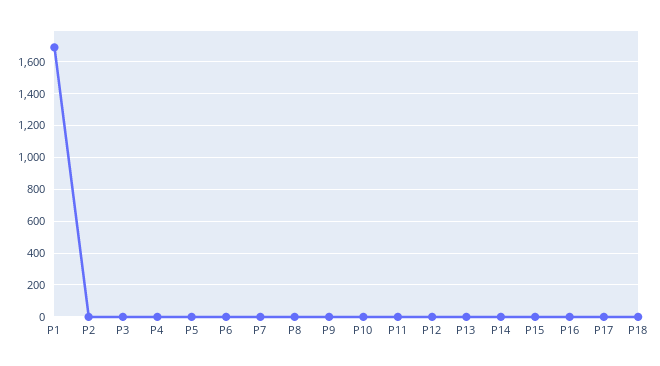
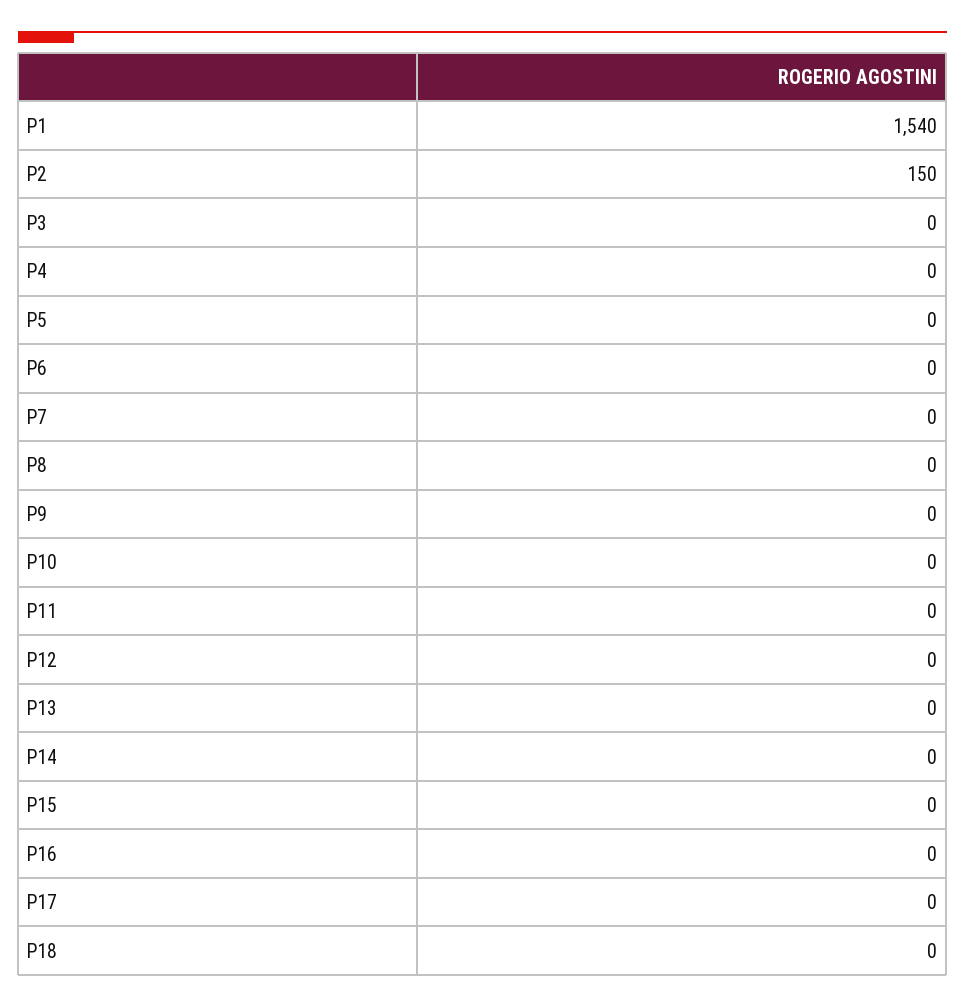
P1: 1700 -> 1540
P2: 0 -> 150

